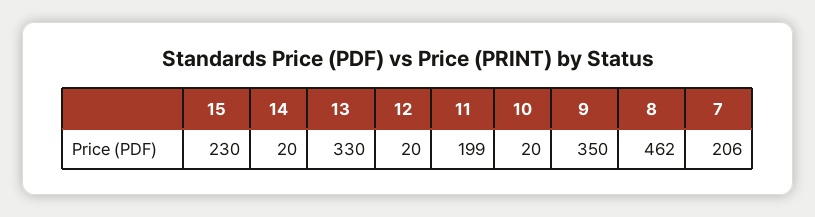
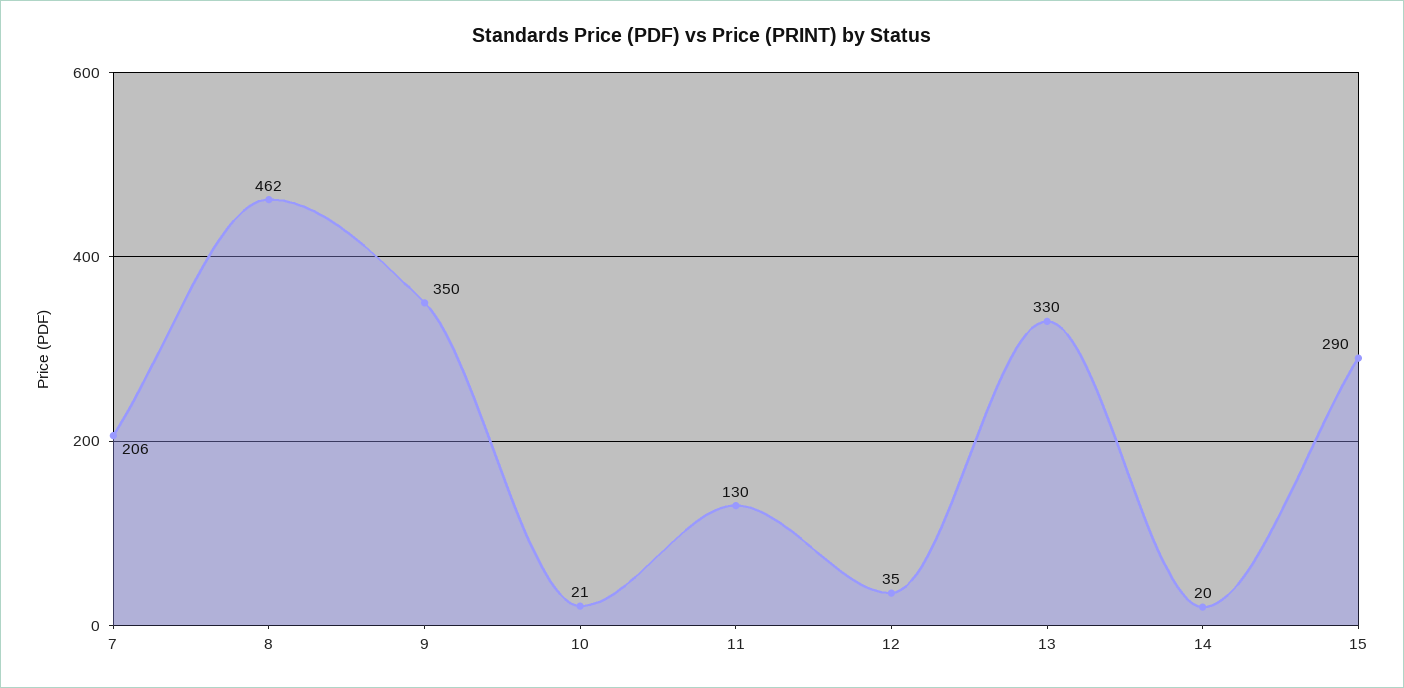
15: 230 -> 290
12: 20 -> 35
11: 199 -> 130
10: 20 -> 21

